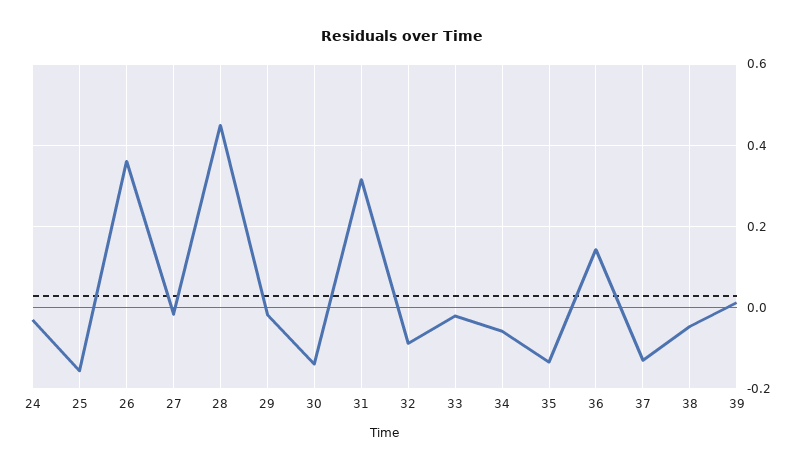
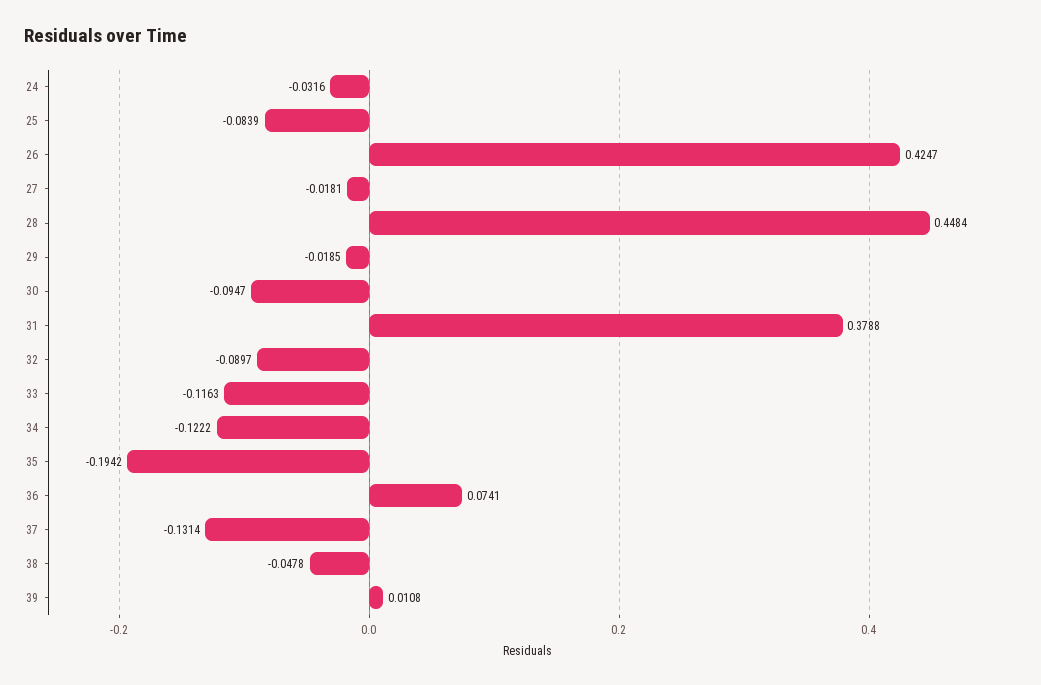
25: -0.16 -> -0.0839
26: 0.36 -> 0.4247
30: -0.14 -> -0.0947
31: 0.32 -> 0.3788
33: -0.02 -> -0.1163
34: -0.06 -> -0.1222
35: -0.14 -> -0.1942
36: 0.14 -> 0.0741

